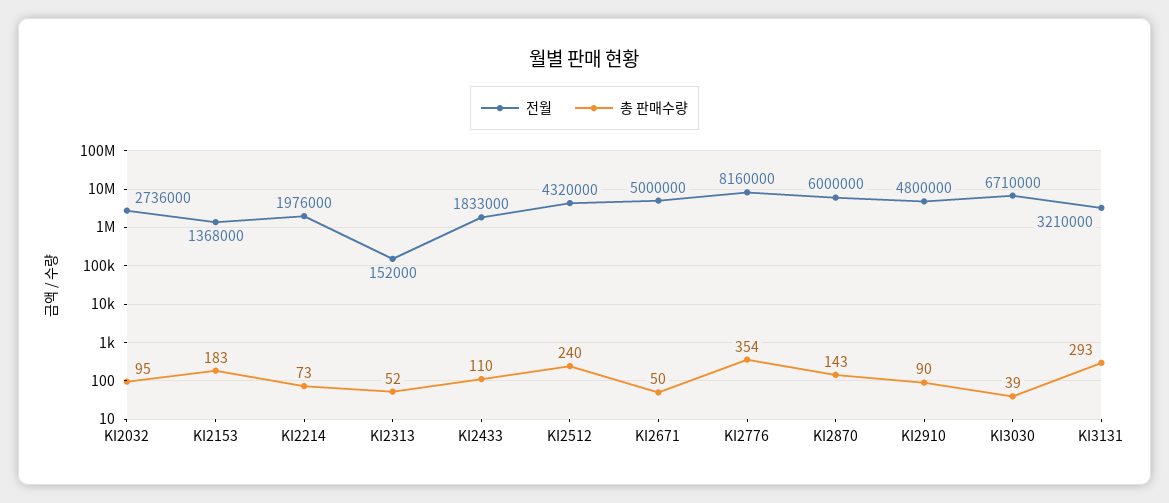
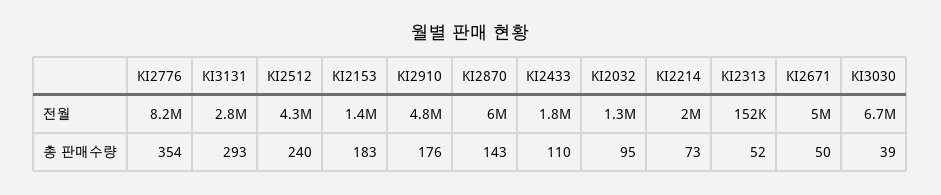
전월, KI2032: 2736000 -> 1300000
총 판매수량, KI2910: 90 -> 176
전월, KI3131: 3210000 -> 2800000

